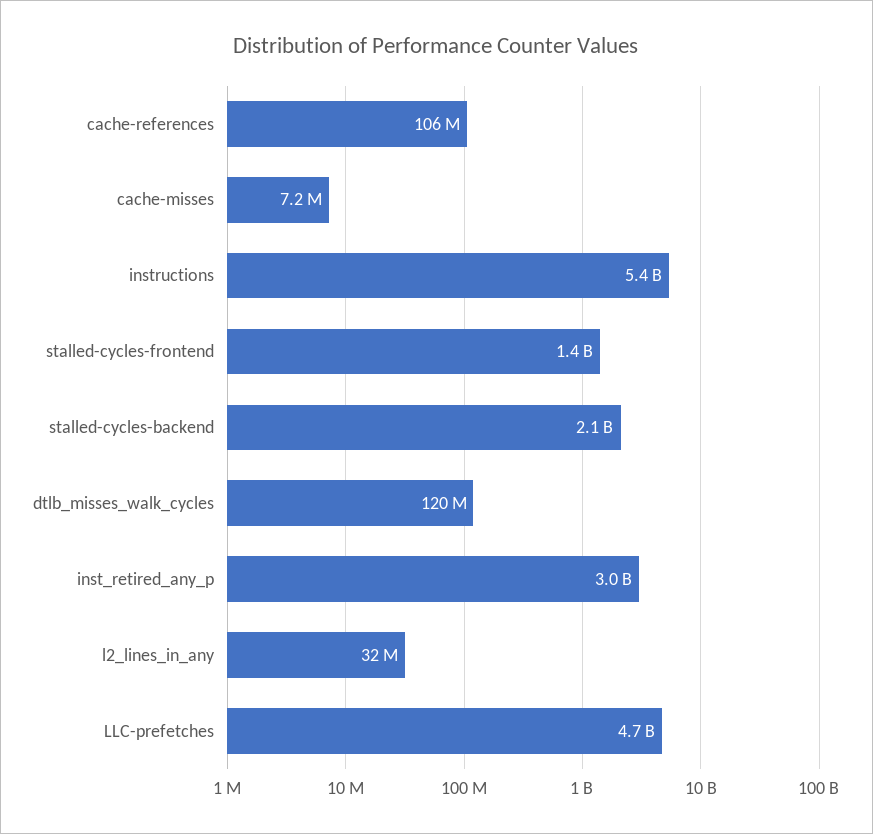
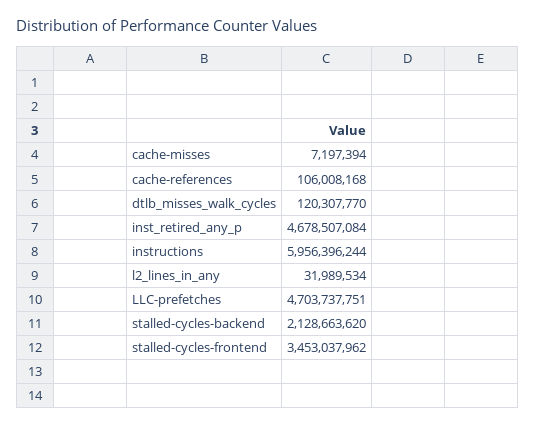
instructions: 5400000000 -> 5956396244
stalled-cycles-frontend: 1400000000 -> 3453037962
inst_retired_any_p: 3000000000 -> 4678507084

